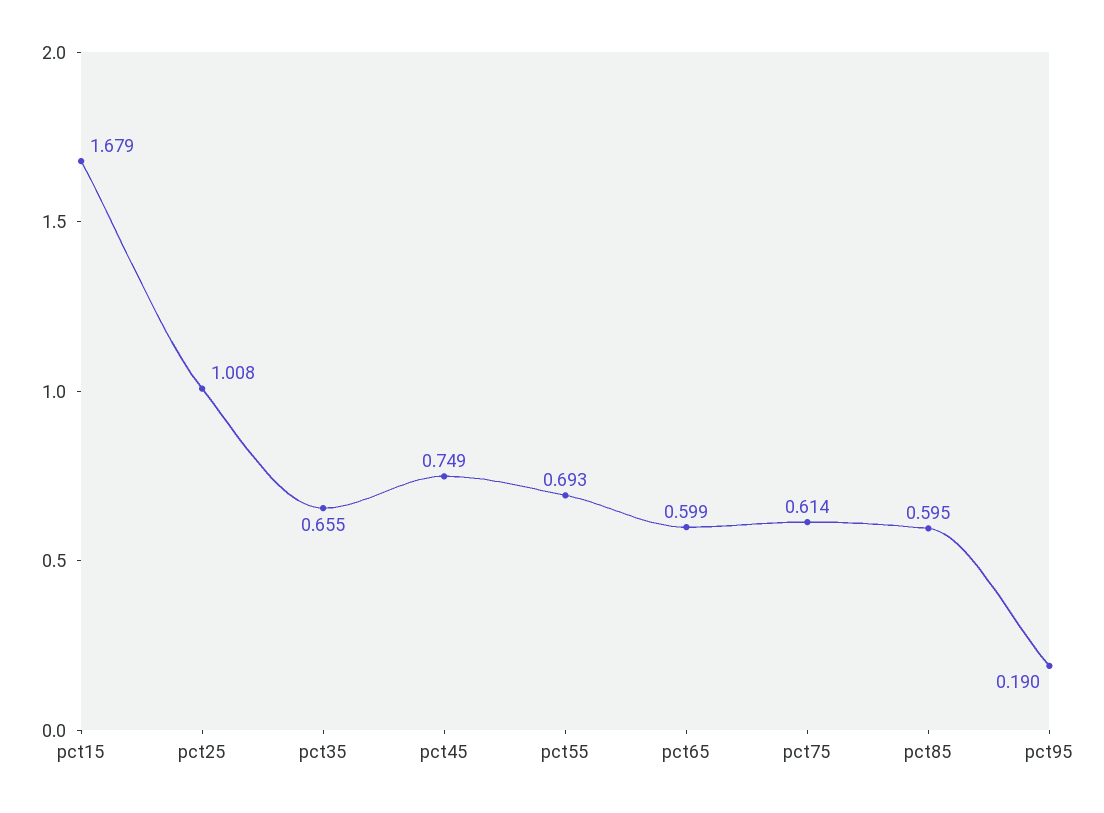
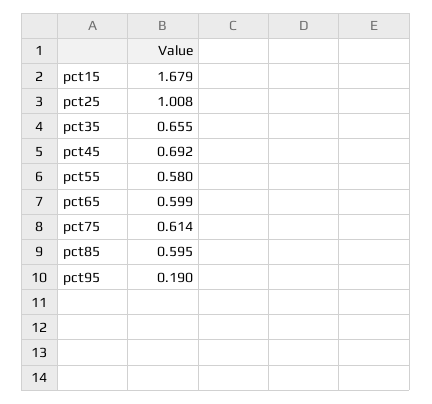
pct45: 0.749 -> 0.692
pct55: 0.693 -> 0.58

